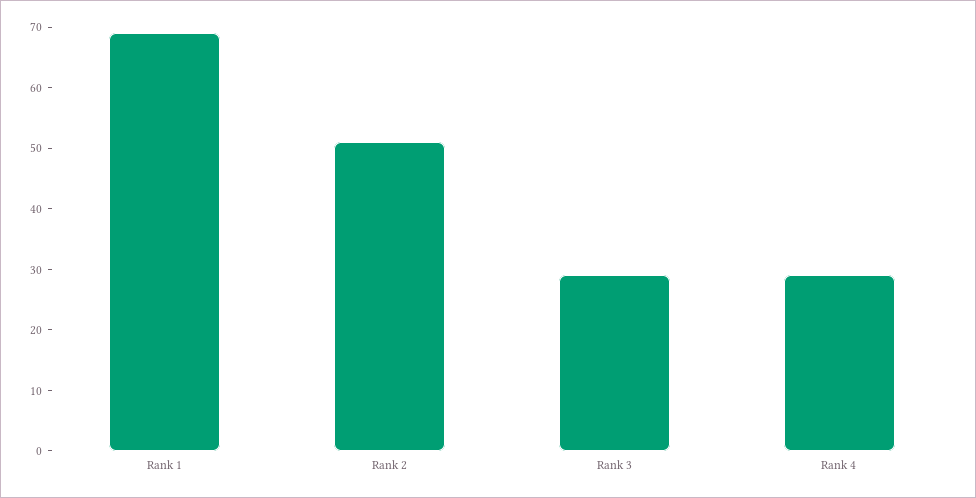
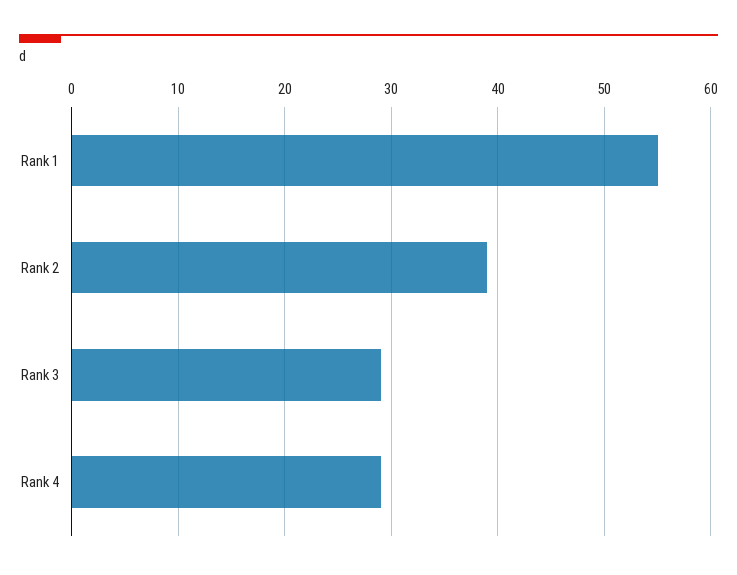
Rank 1: 70 -> 55
Rank 2: 50 -> 39

